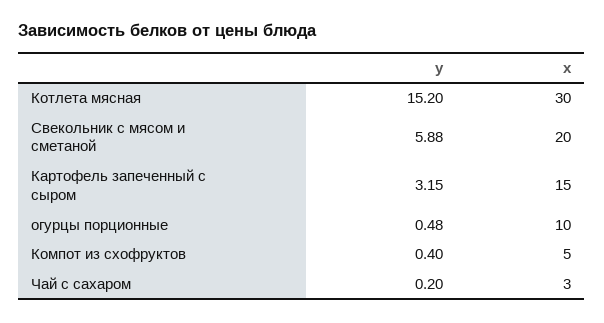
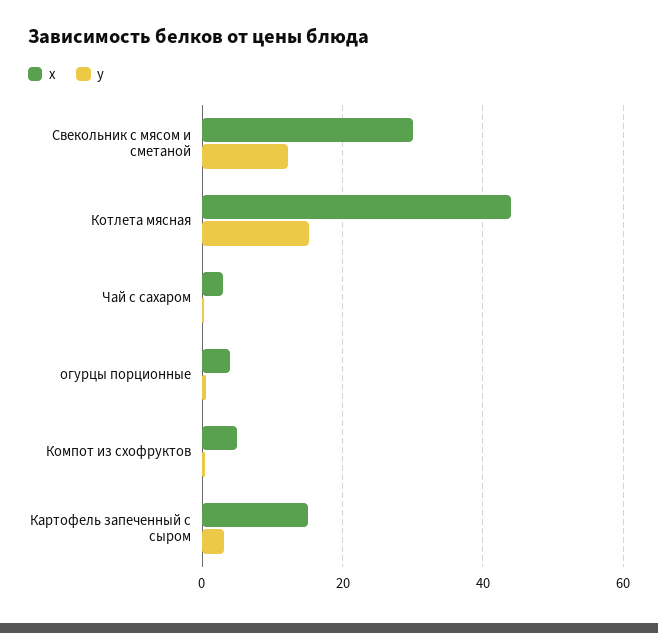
x, Котлета мясная: 30 -> 44
y, Свекольник с мясом и сметаной: 5.88 -> 12
x, Свекольник с мясом и сметаной: 20 -> 30
x, огурцы порционные: 10 -> 4

